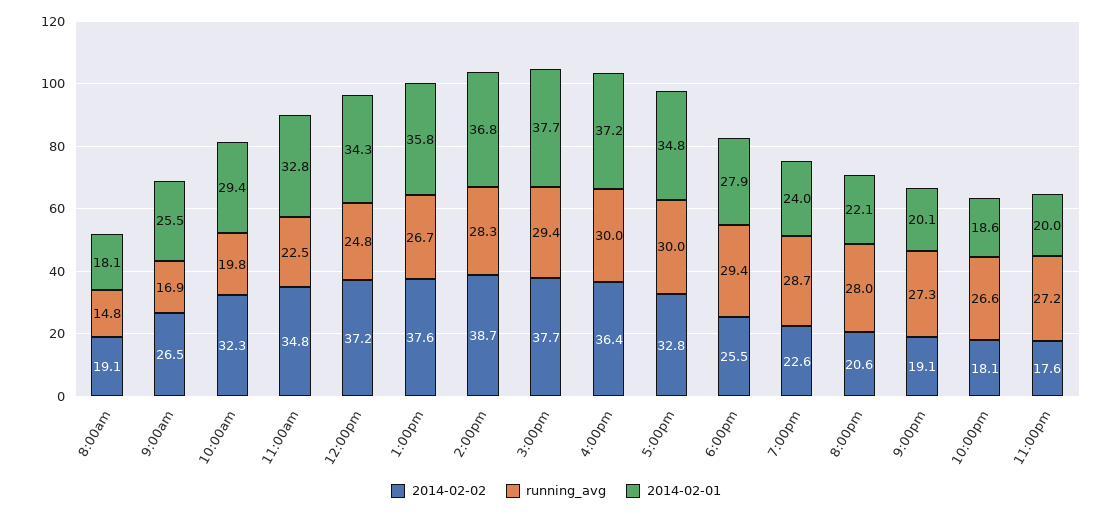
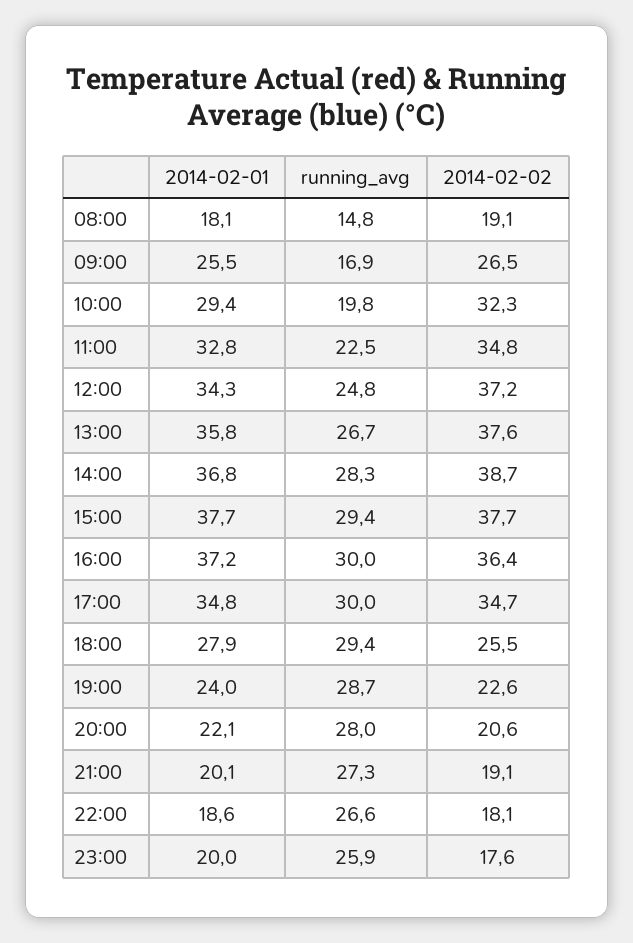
2014-02-02, 5:00pm: 32.8 -> 34.7
running_avg, 11:00pm: 27.2 -> 25.9

